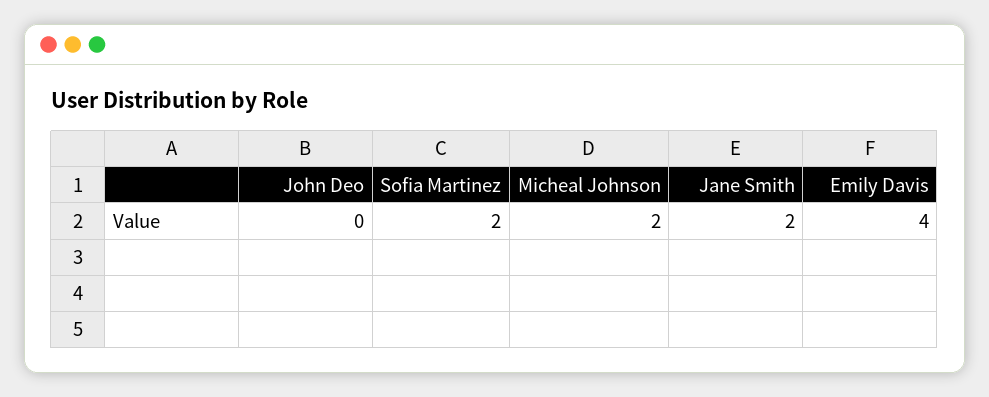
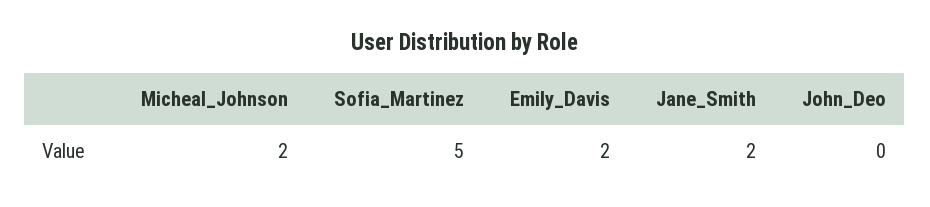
Sofia Martinez: 2 -> 5
Emily Davis: 4 -> 2

